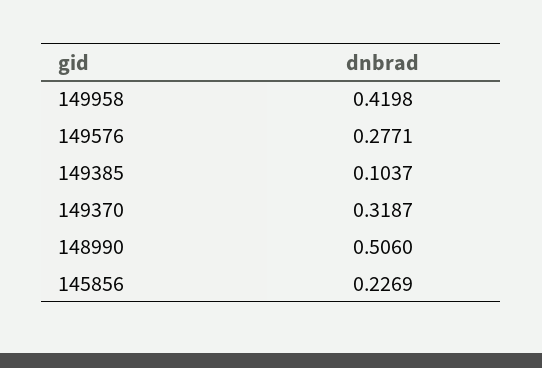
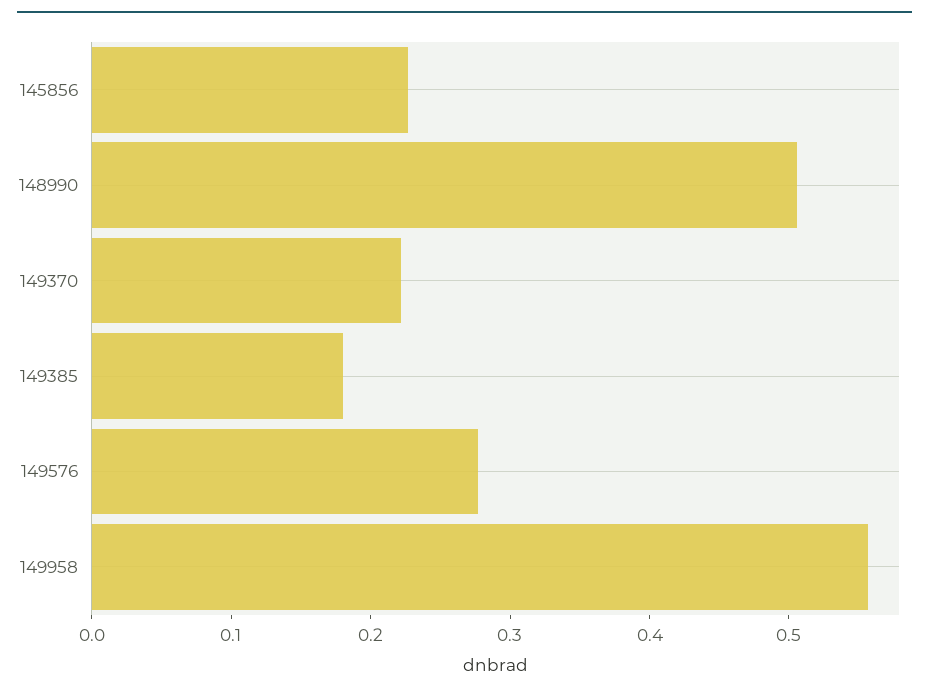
149958: 0.4198 -> 0.56
149385: 0.1037 -> 0.18
149370: 0.3187 -> 0.22

